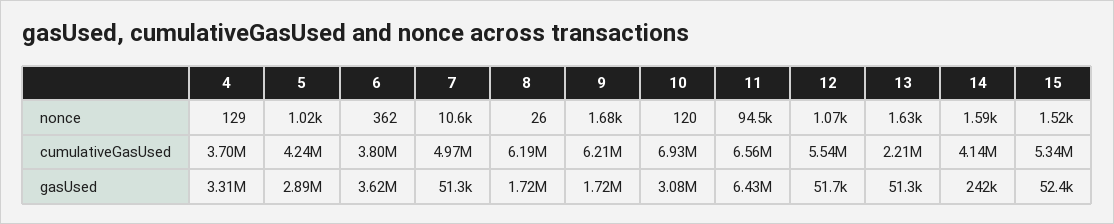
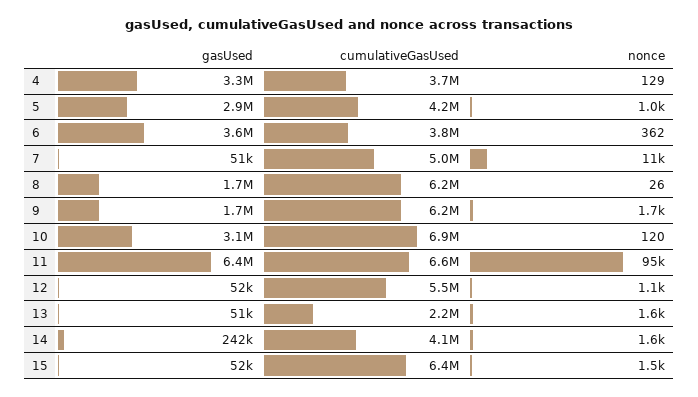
15, cumulativeGasUsed: 5340000 -> 6400000

